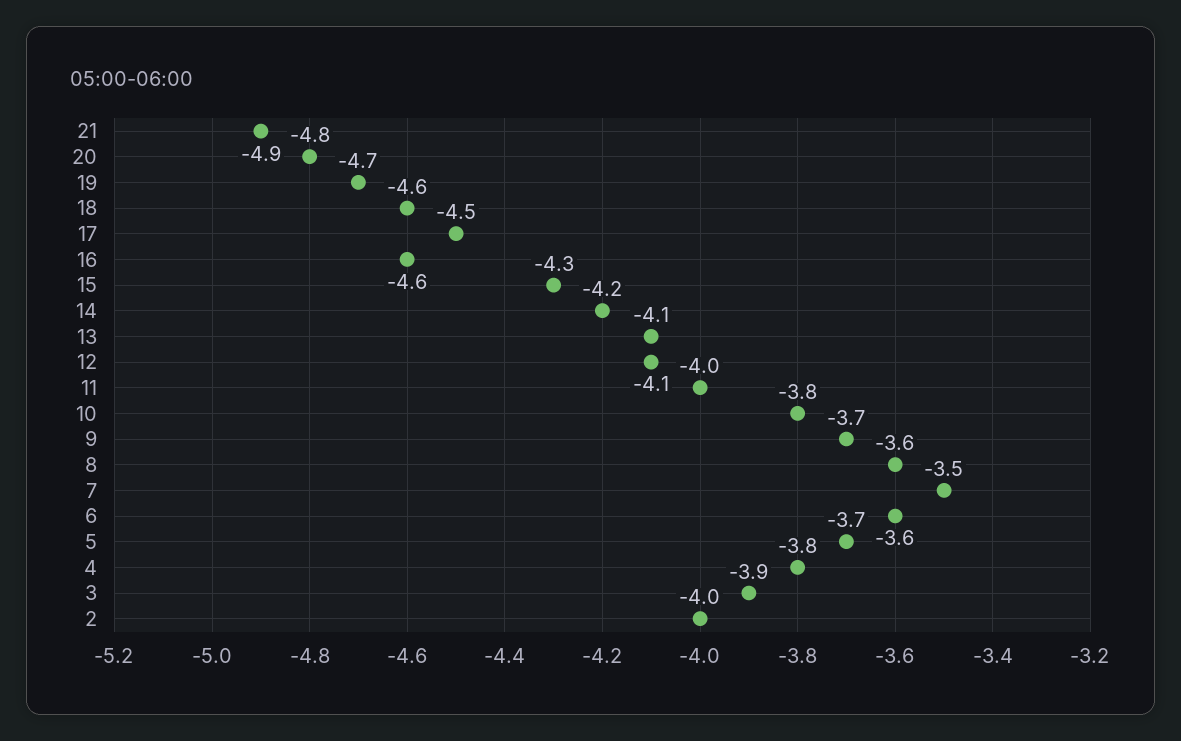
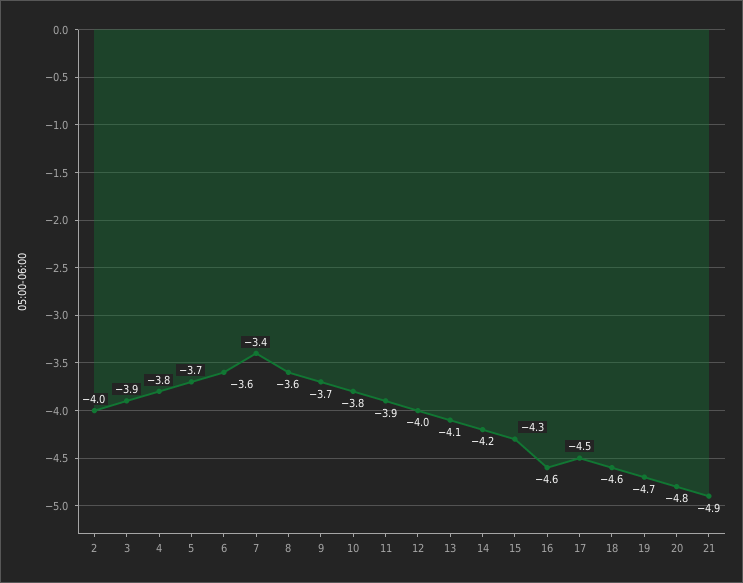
12: -4.1 -> -4
11: -4 -> -3.9
7: -3.5 -> -3.4

